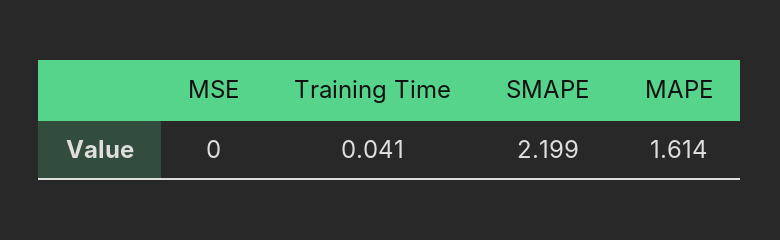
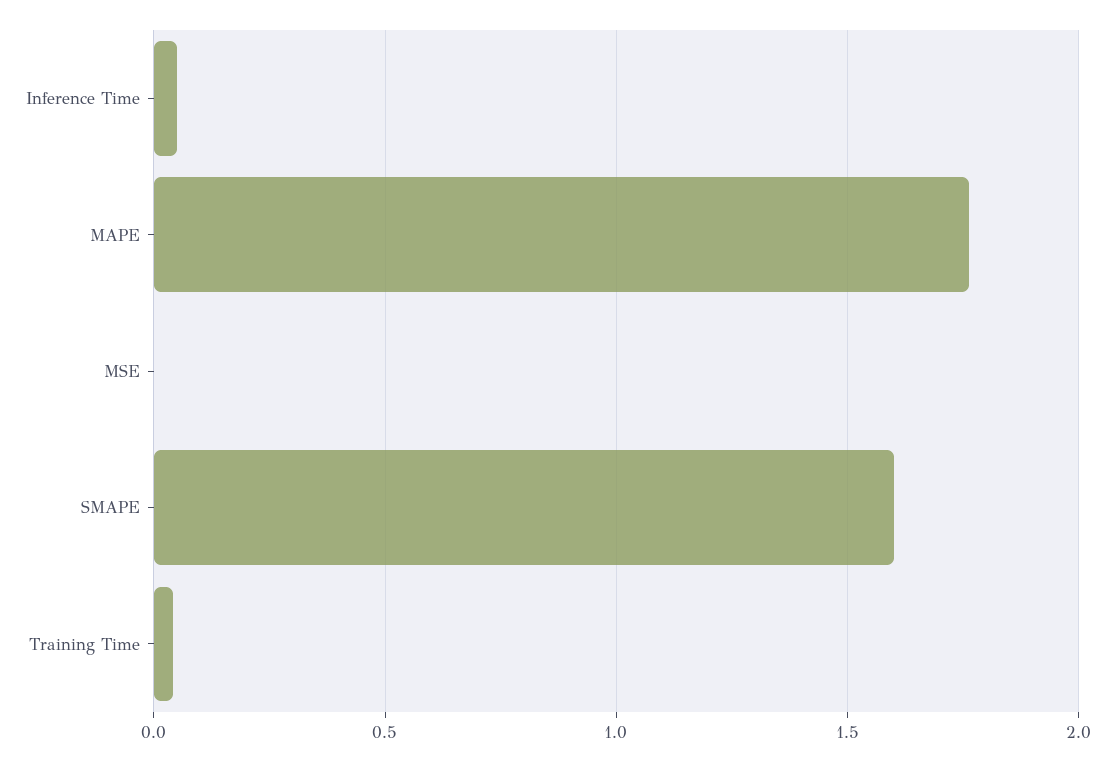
SMAPE: 2.199 -> 1.6
MAPE: 1.614 -> 1.75
Inference Time: none -> 0.05

